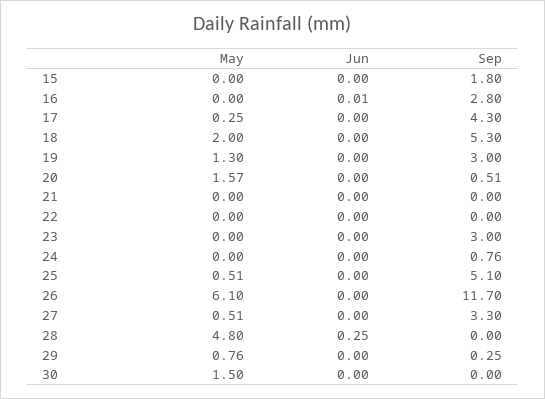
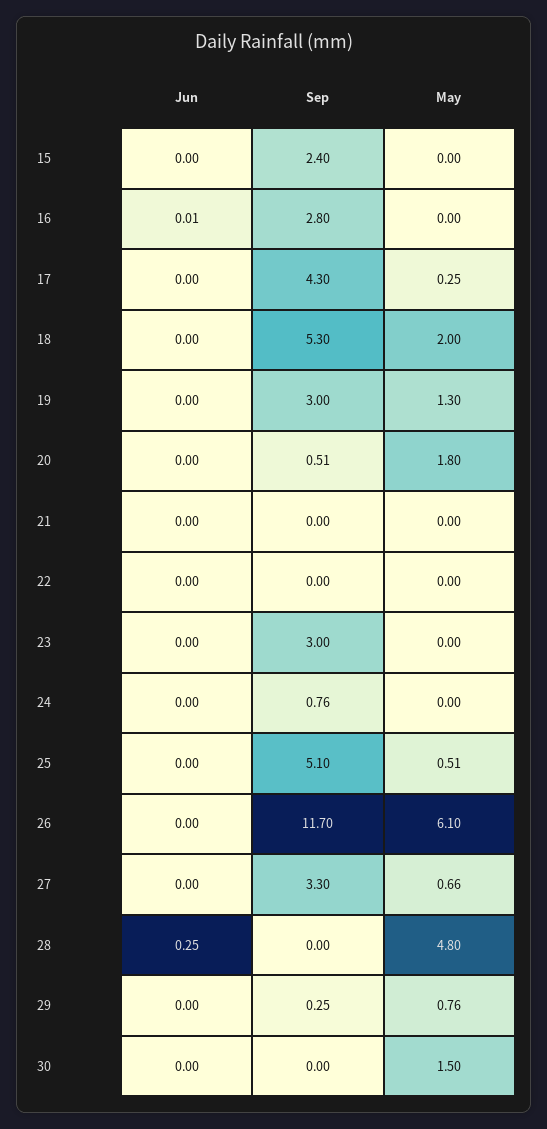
Sep, 15: 1.8 -> 2.4
May, 20: 1.57 -> 1.8
May, 27: 0.51 -> 0.66

